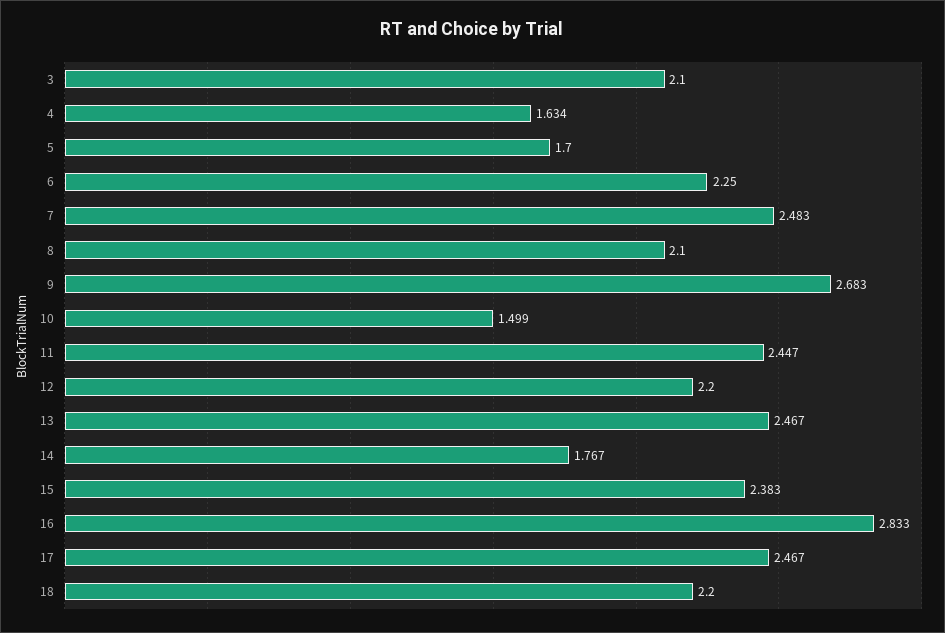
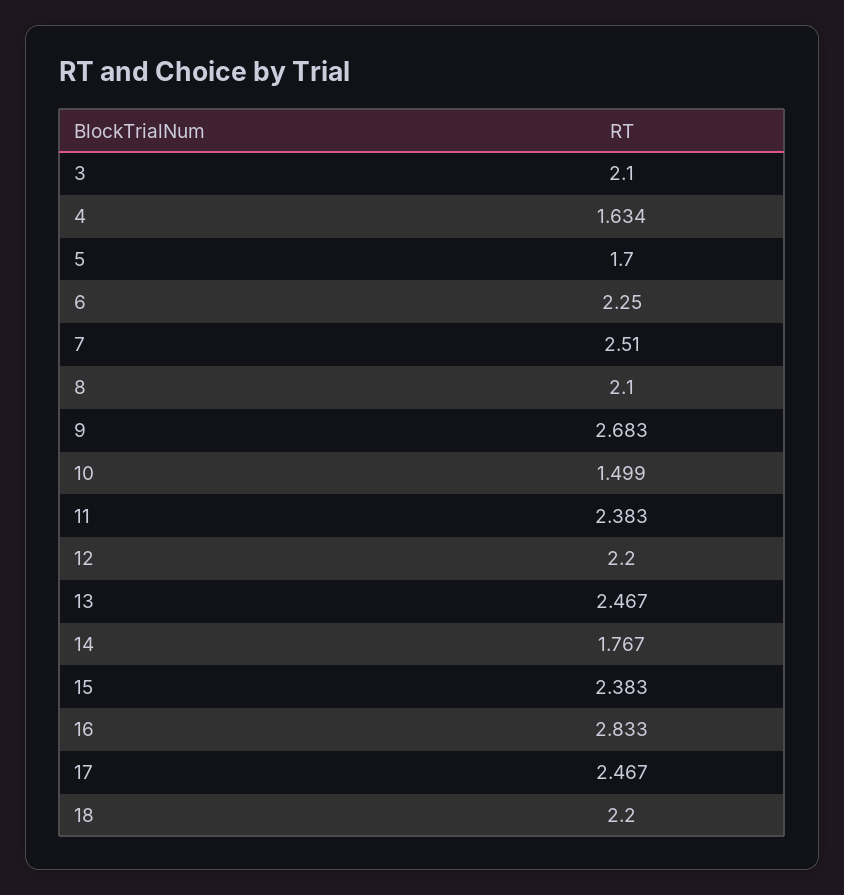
7: 2.483 -> 2.51
11: 2.447 -> 2.383

